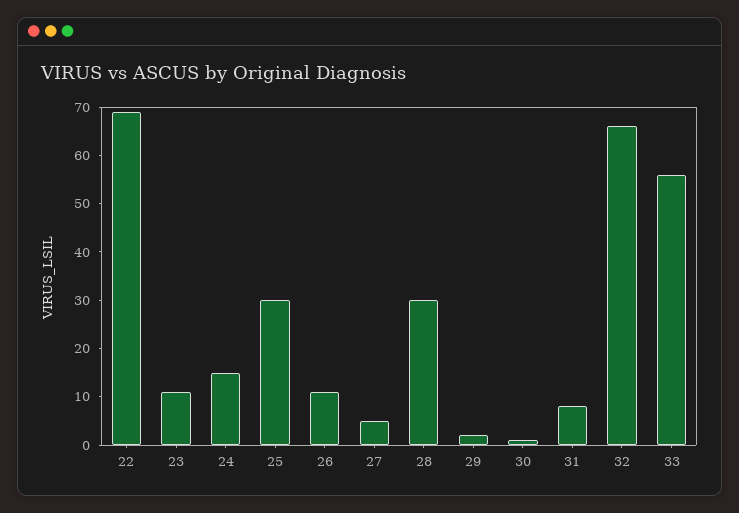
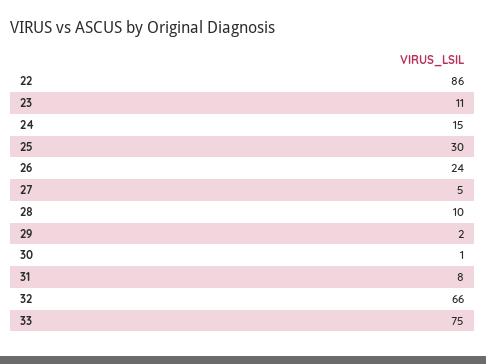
22: 70 -> 86
26: 10 -> 24
28: 30 -> 10
33: 55 -> 75

